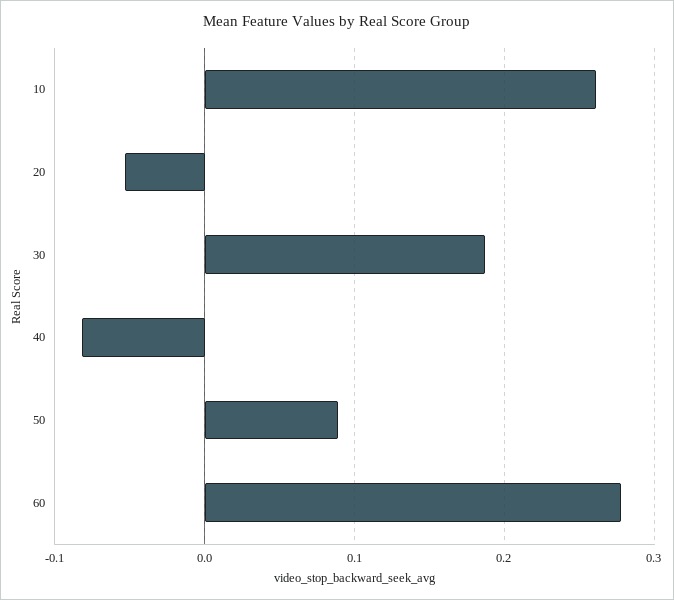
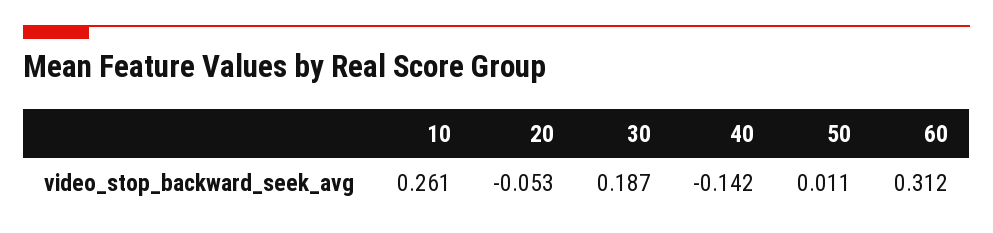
40: -0.08 -> -0.142
50: 0.09 -> 0.011
60: 0.28 -> 0.312

